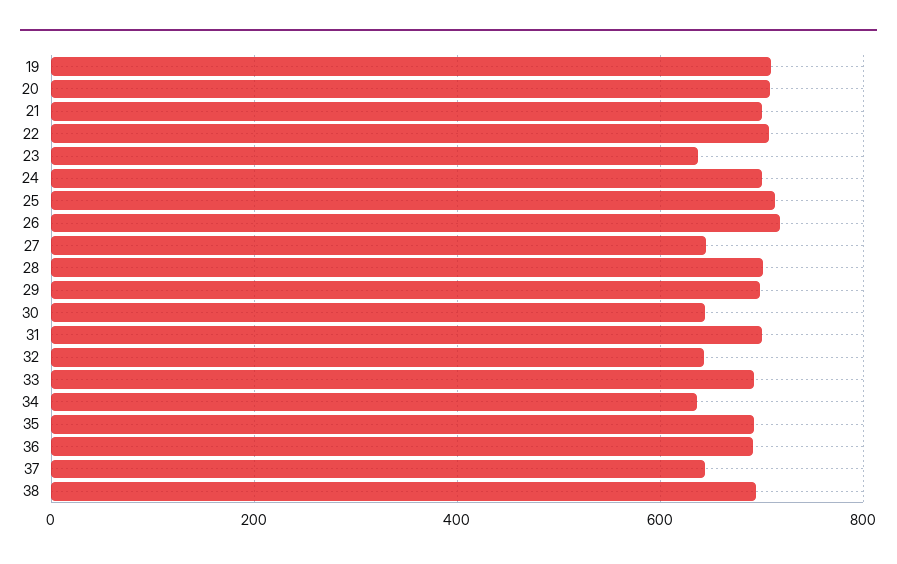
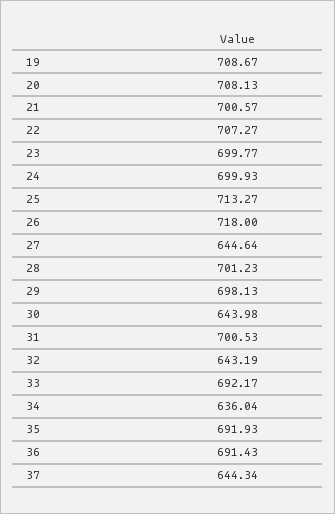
23: 640 -> 699.77
38: 700 -> none

